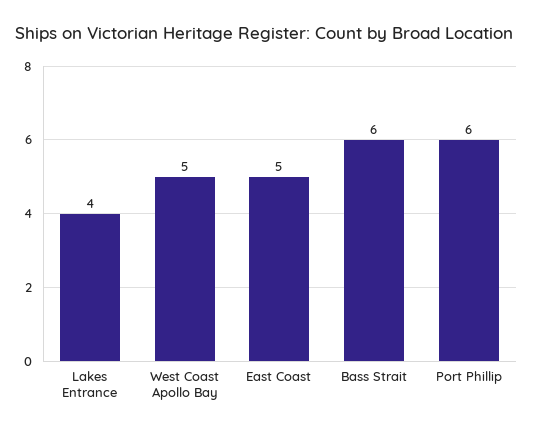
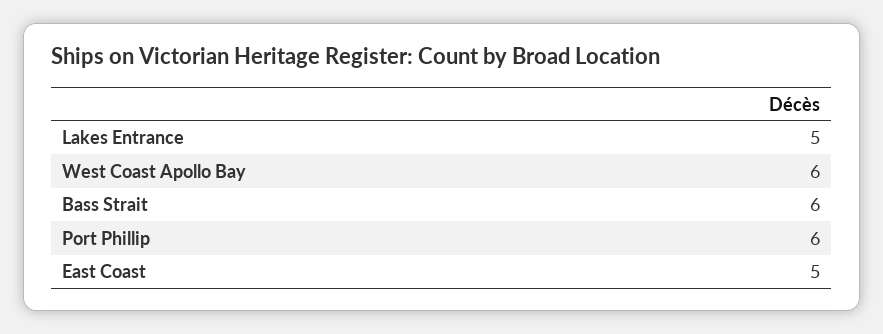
Lakes Entrance: 4 -> 5
West Coast Apollo Bay: 5 -> 6

